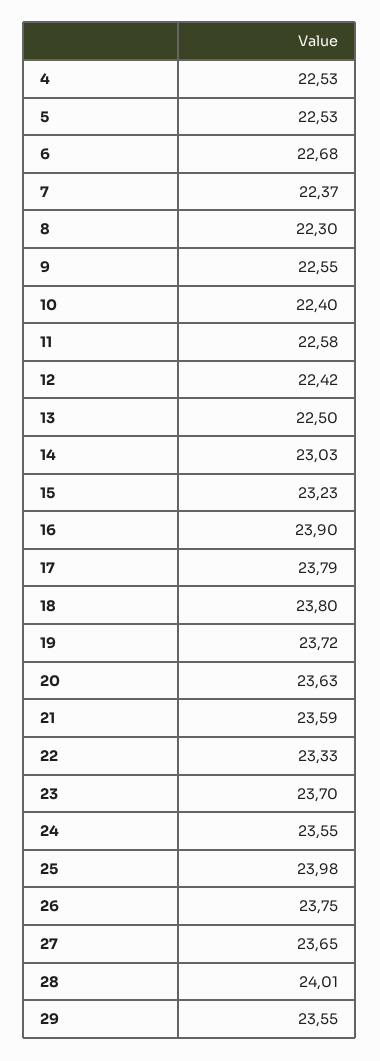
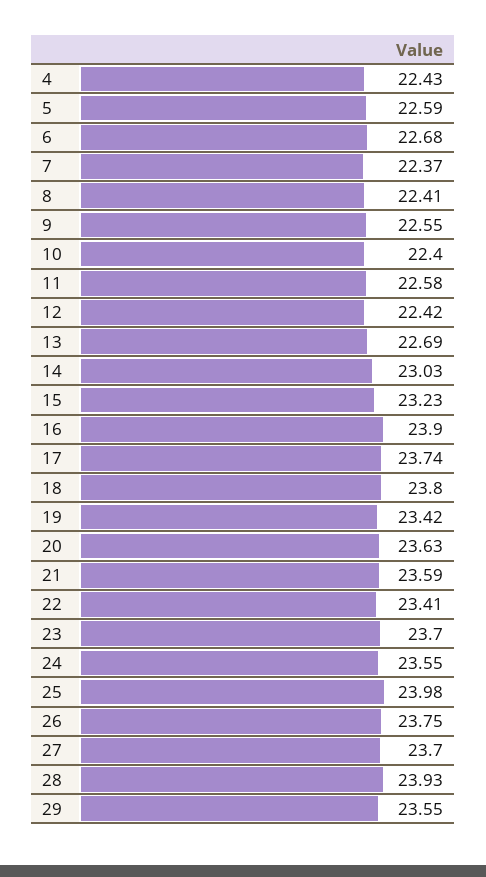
4: 22.53 -> 22.43
5: 22.53 -> 22.59
8: 22.3 -> 22.41
13: 22.5 -> 22.69
17: 23.79 -> 23.74
19: 23.72 -> 23.42
22: 23.33 -> 23.41
27: 23.65 -> 23.7
28: 24.01 -> 23.93

